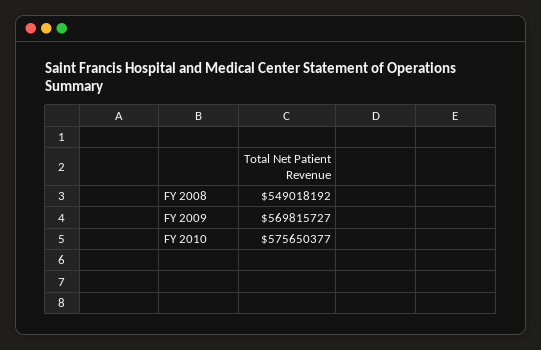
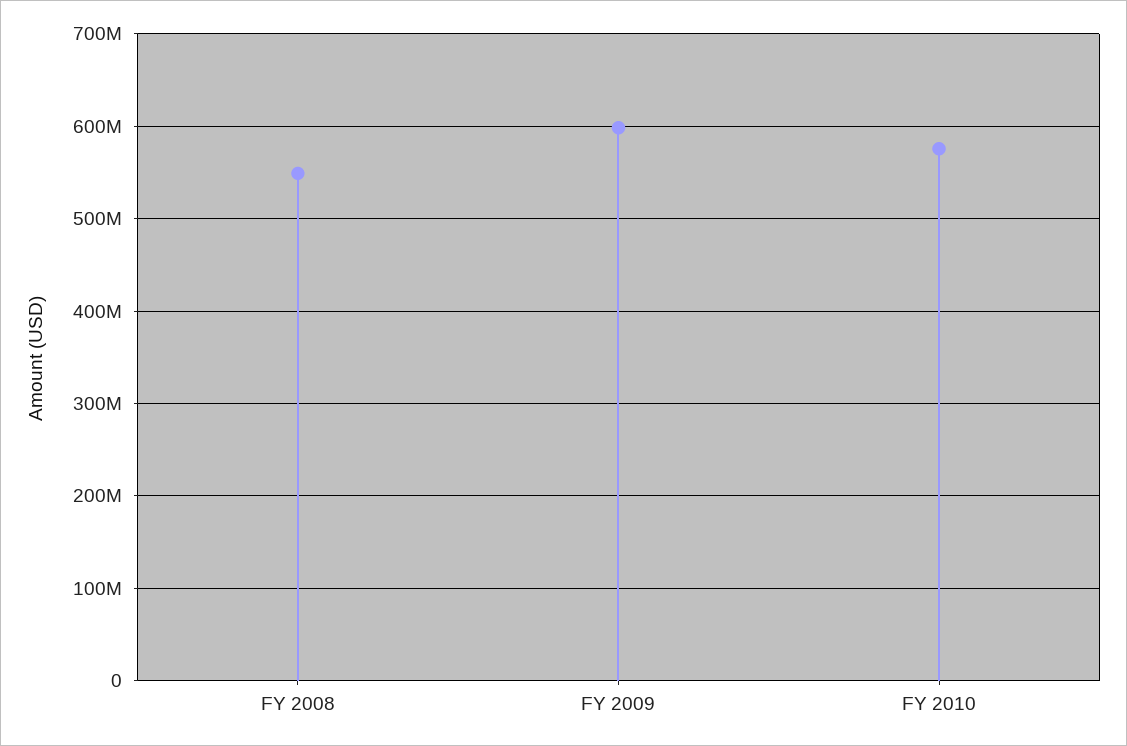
FY 2009: 569815727 -> 600000000

